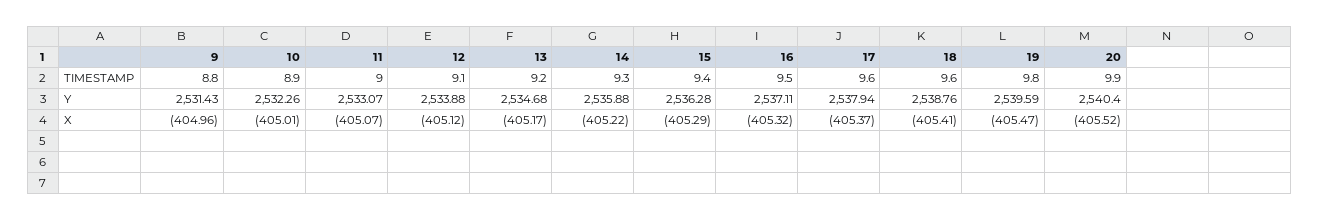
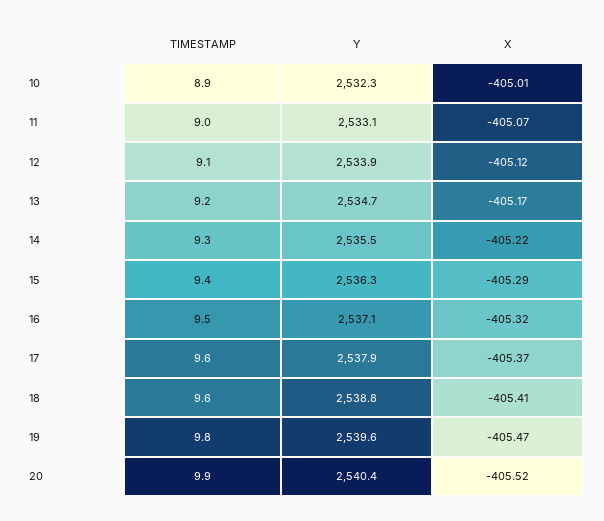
9, TIMESTAMP: 8.8 -> none
9, Y: 2531.43 -> none
14, Y: 2535.88 -> 2535.5
9, X: -404.96 -> none

